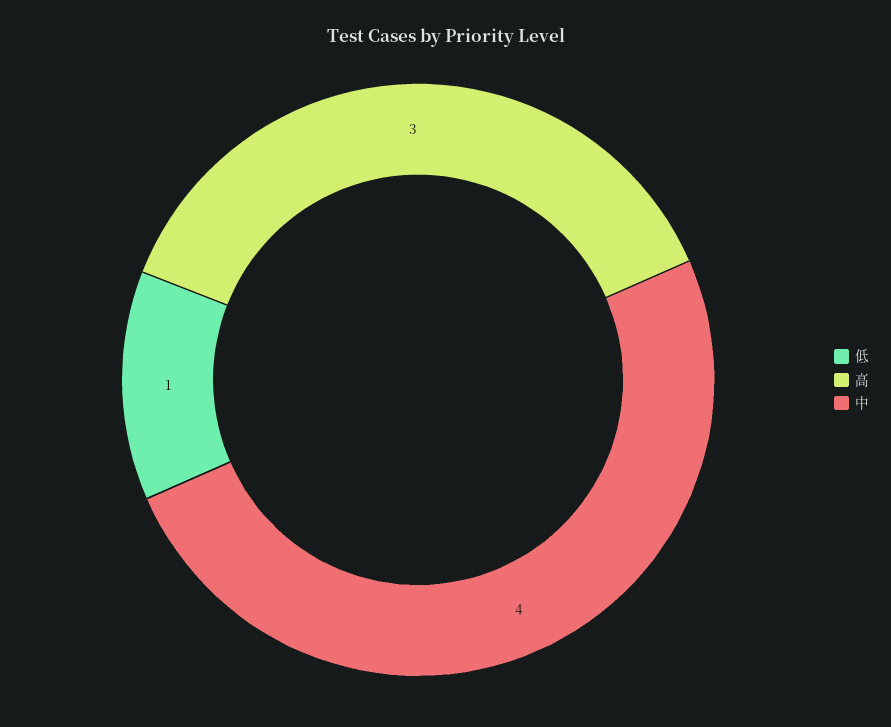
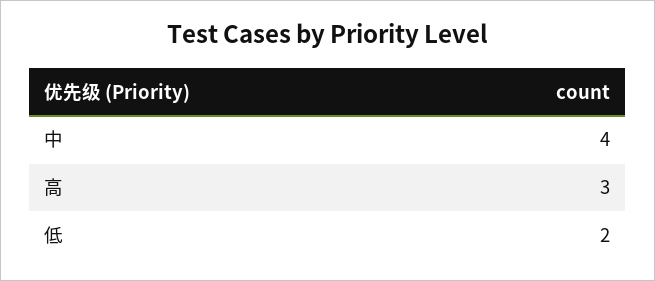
低: 1 -> 2

